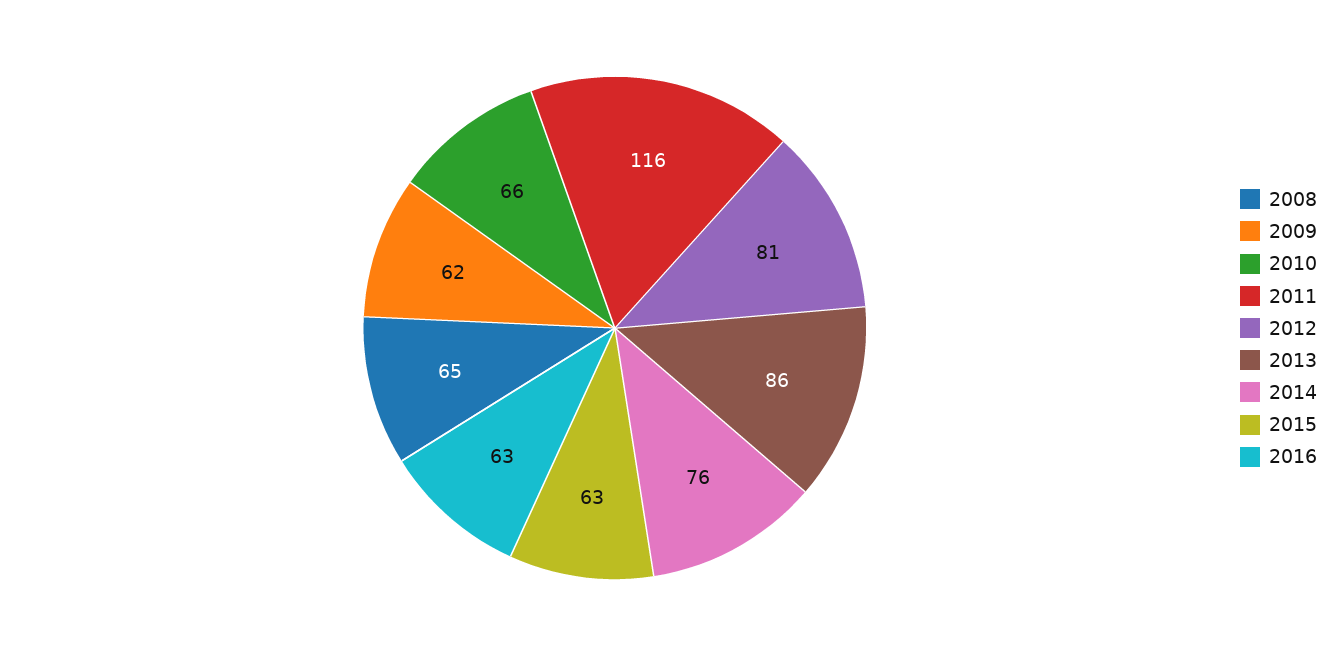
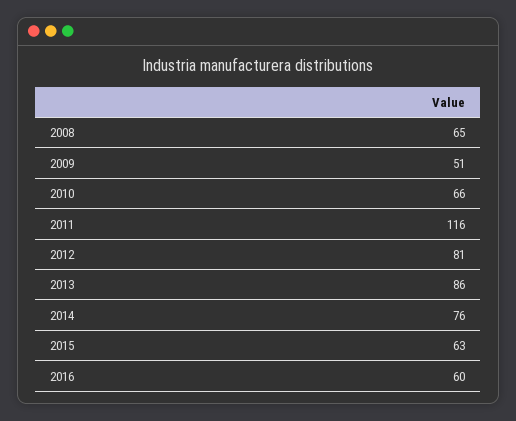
2009: 62 -> 51
2016: 63 -> 60

